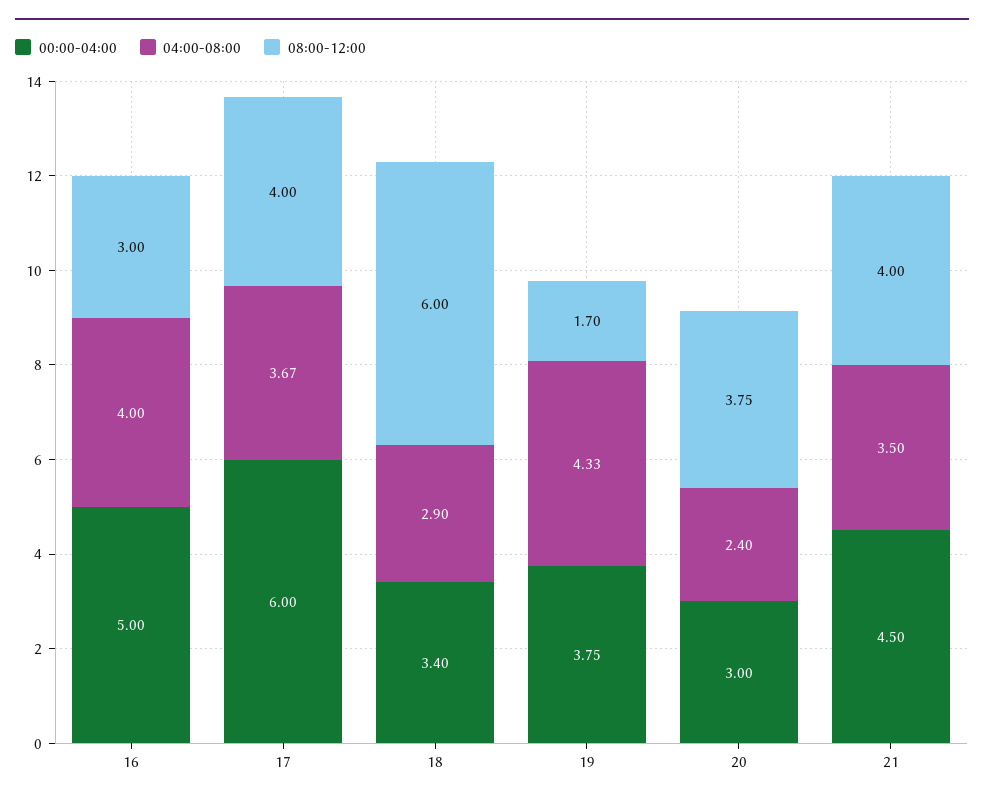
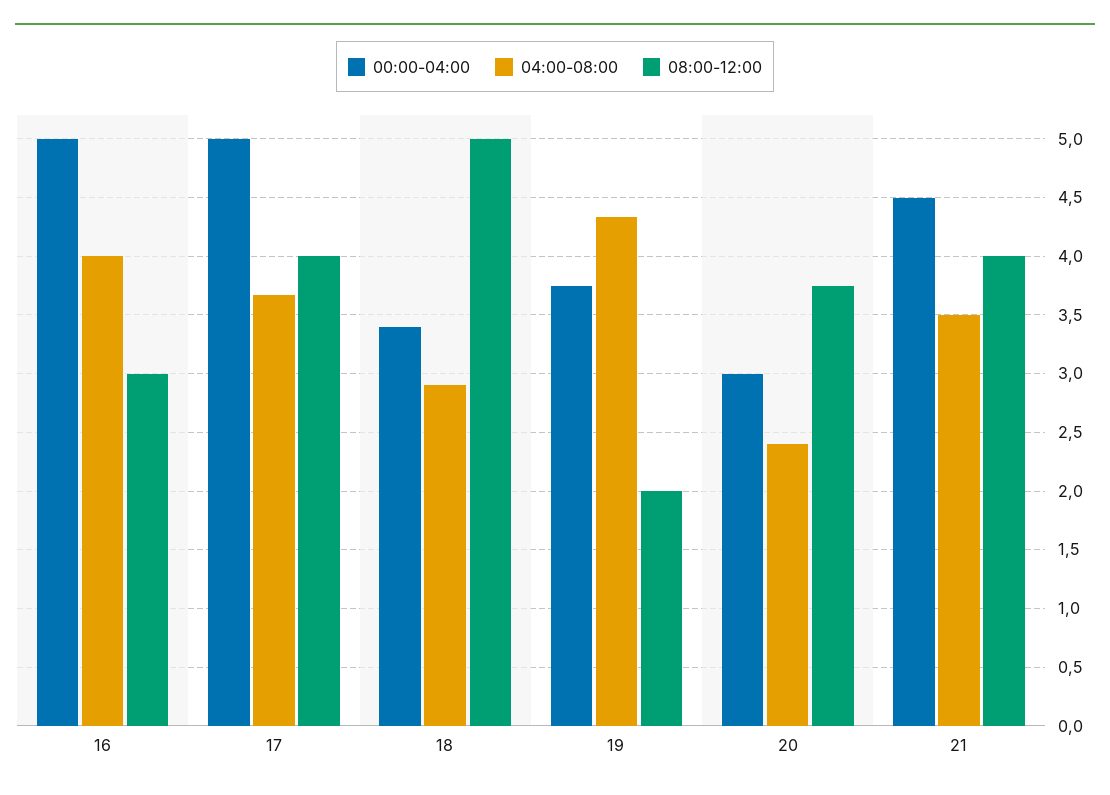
00:00-04:00, 17: 6 -> 5
08:00-12:00, 18: 6 -> 5
08:00-12:00, 19: 1.7 -> 2

